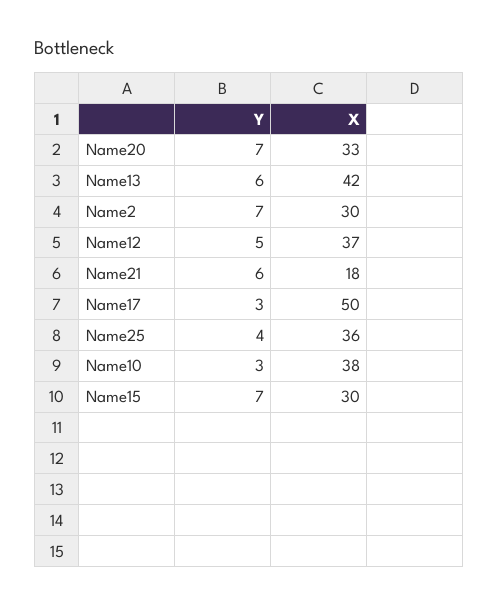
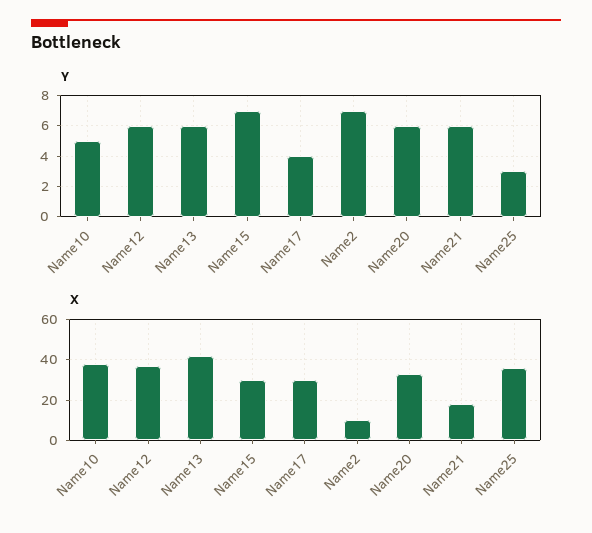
Y, Name20: 7 -> 6
X, Name2: 30 -> 10
Y, Name12: 5 -> 6
Y, Name17: 3 -> 4
X, Name17: 50 -> 30
Y, Name25: 4 -> 3
Y, Name10: 3 -> 5

